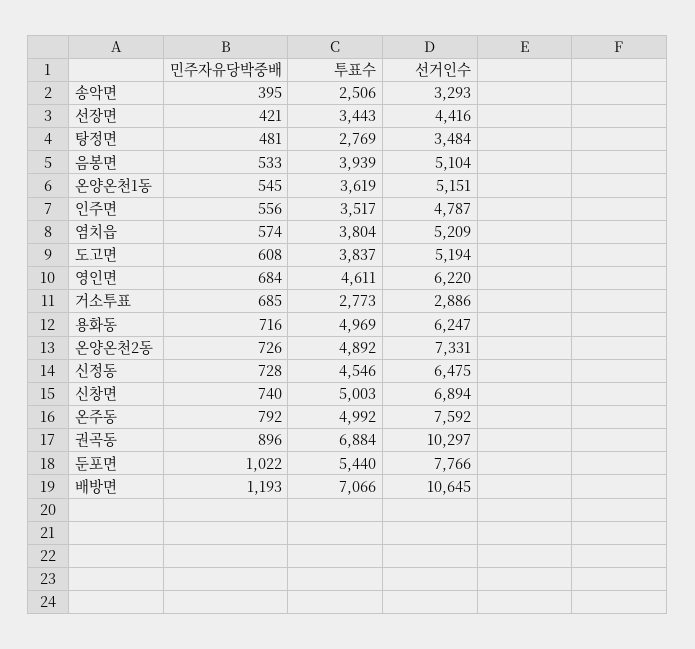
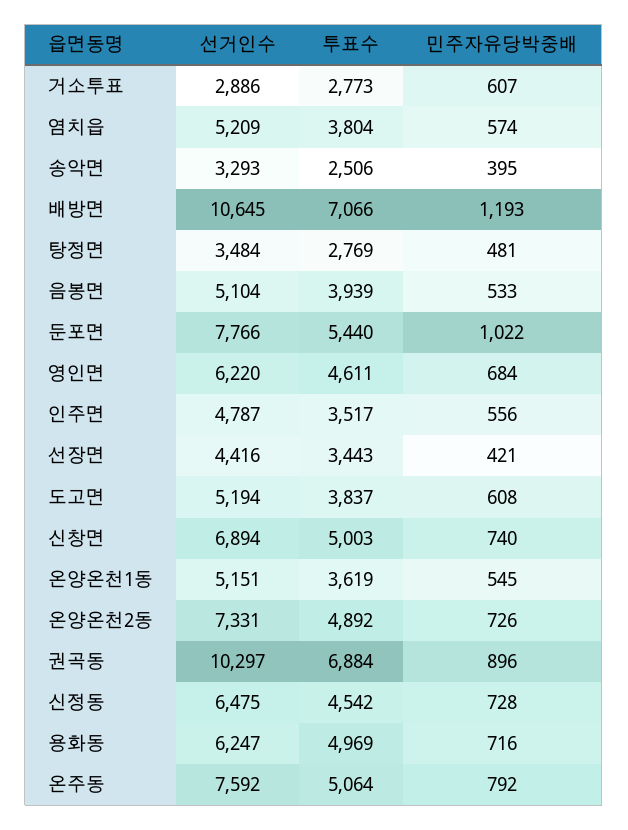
민주자유당박중배, 거소투표: 685 -> 607
투표수, 신정동: 4546 -> 4542
투표수, 온주동: 4992 -> 5064

